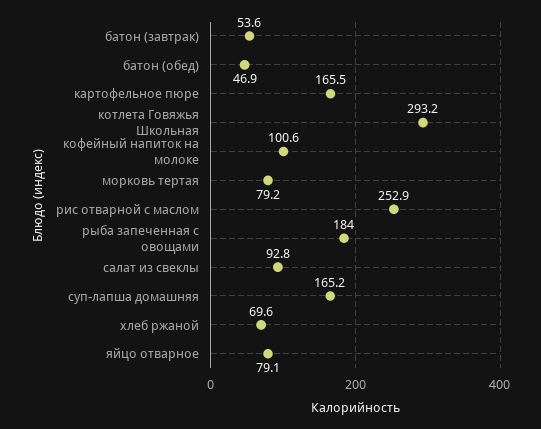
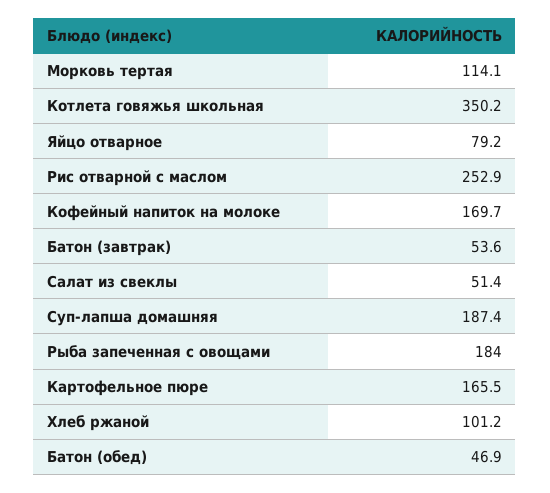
котлета Говяжья Школьная: 293.2 -> 350.2
кофейный напиток на молоке: 100.6 -> 169.7
морковь тертая: 79.2 -> 114.1
салат из свеклы: 92.8 -> 51.4
суп-лапша домашняя: 165.2 -> 187.4
хлеб ржаной: 69.6 -> 101.2
яйцо отварное: 79.1 -> 79.2

